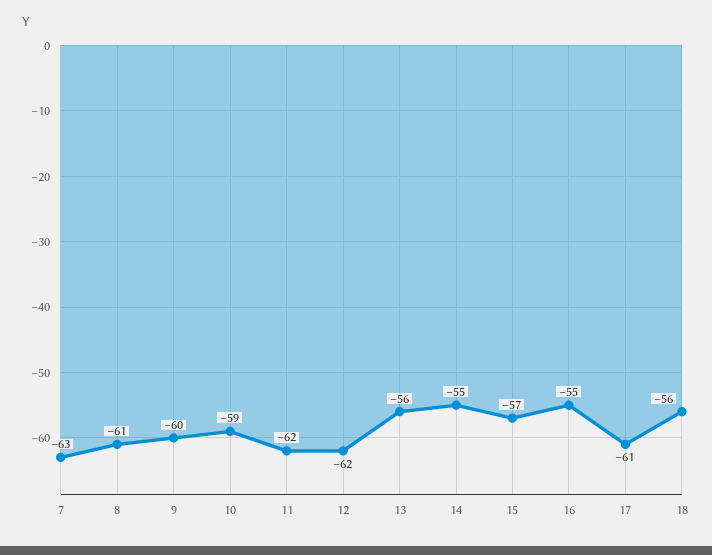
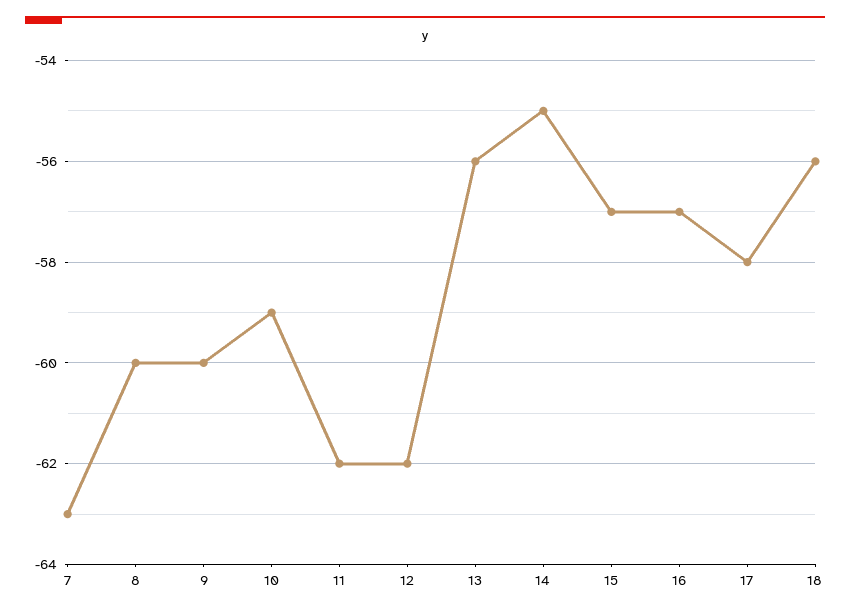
8: -61 -> -60
16: -55 -> -57
17: -61 -> -58

